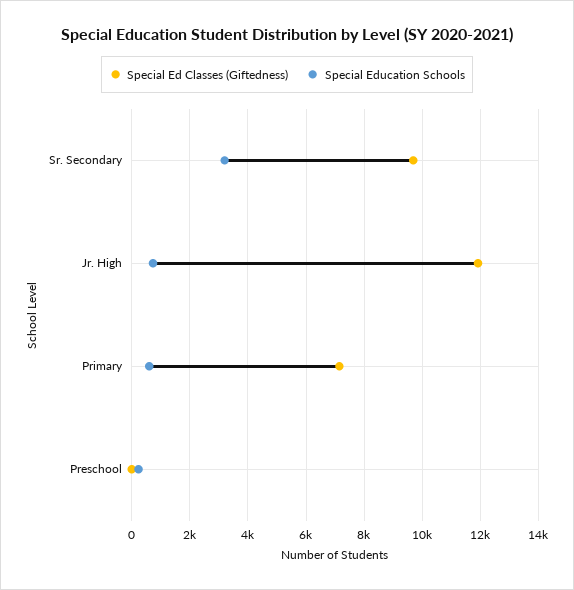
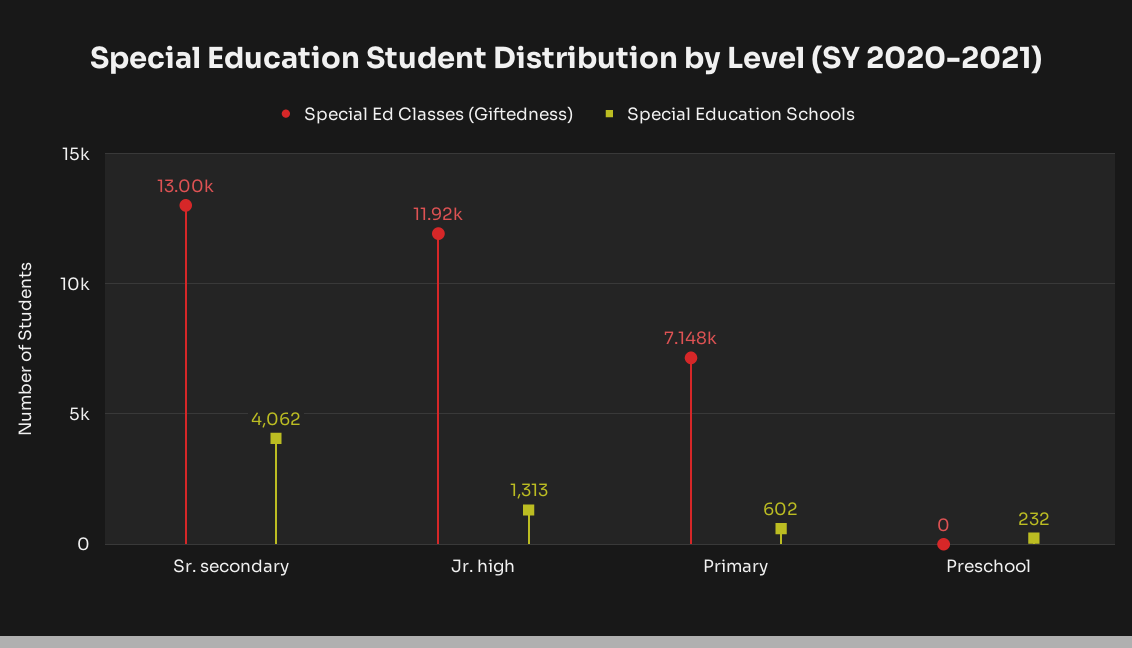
Special Ed Classes (Giftedness), Sr. Secondary: 9750 -> 13000
Special Education Schools, Sr. Secondary: 3250 -> 4062
Special Education Schools, Jr. High: 750 -> 1313

